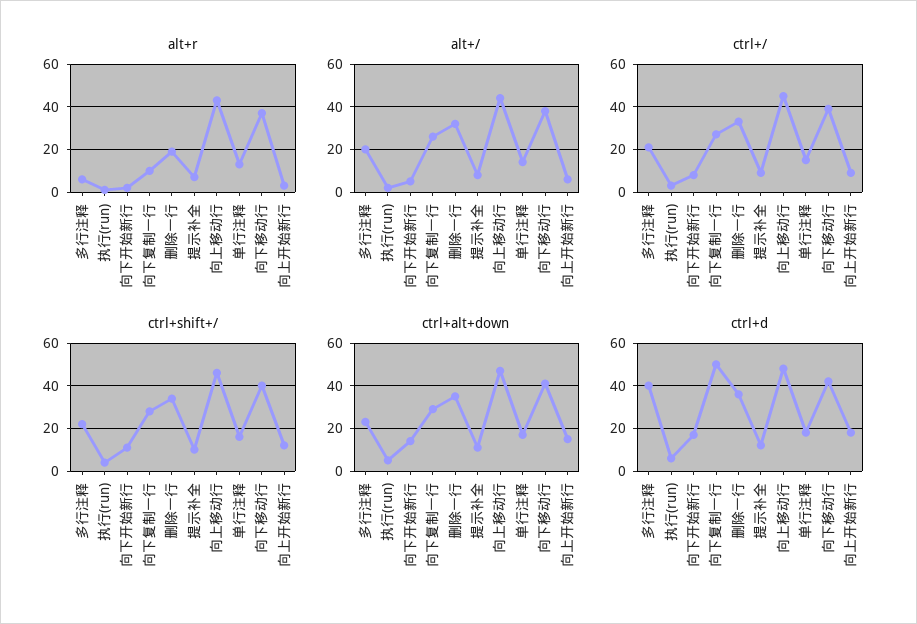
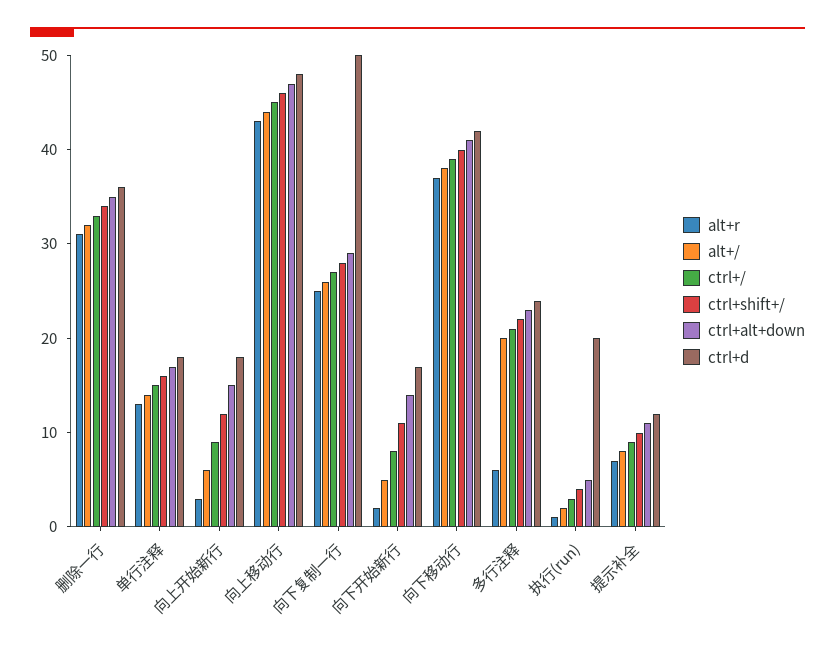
alt+r, 向下复制一行: 10 -> 25
alt+r, 删除一行: 20 -> 31
ctrl+d, 多行注释: 40 -> 24
ctrl+d, 执行(run): 5 -> 20

